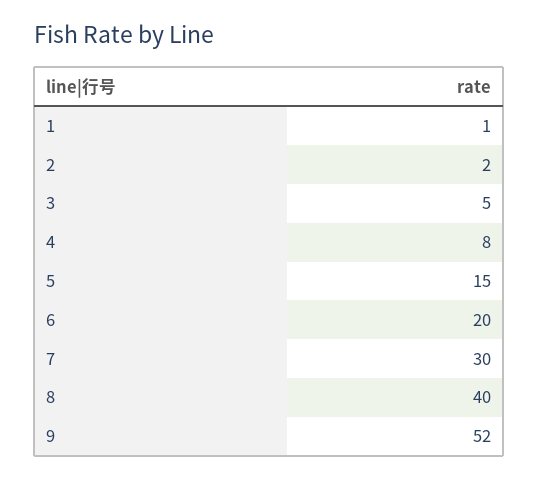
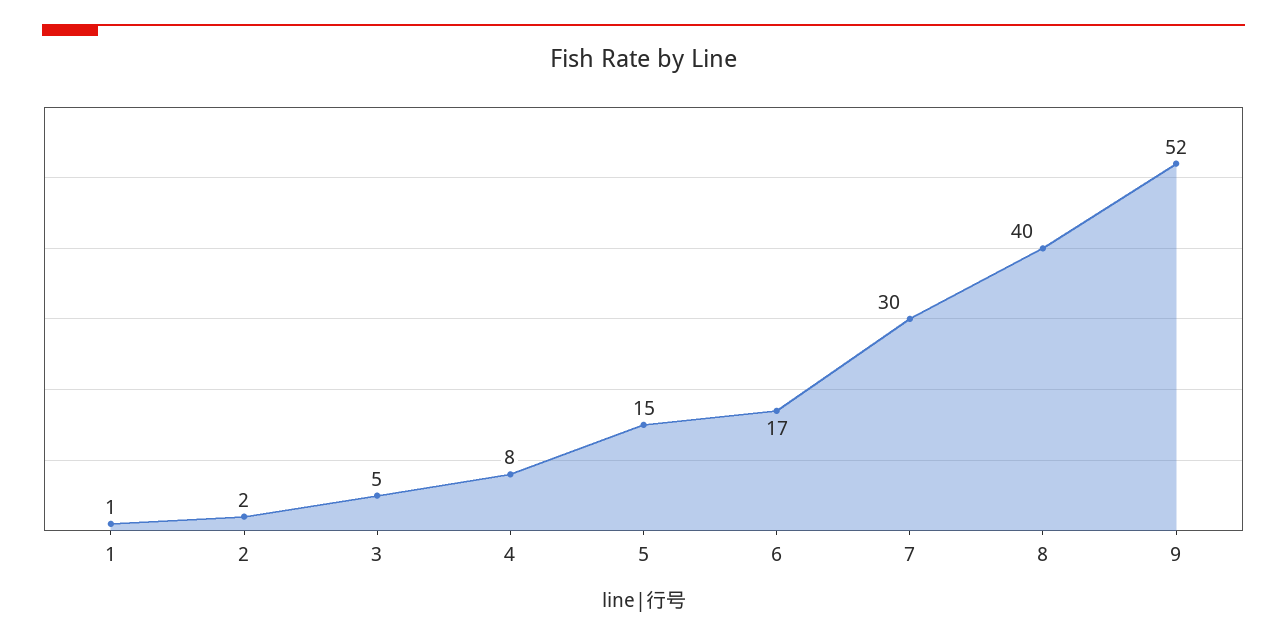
6: 20 -> 17

